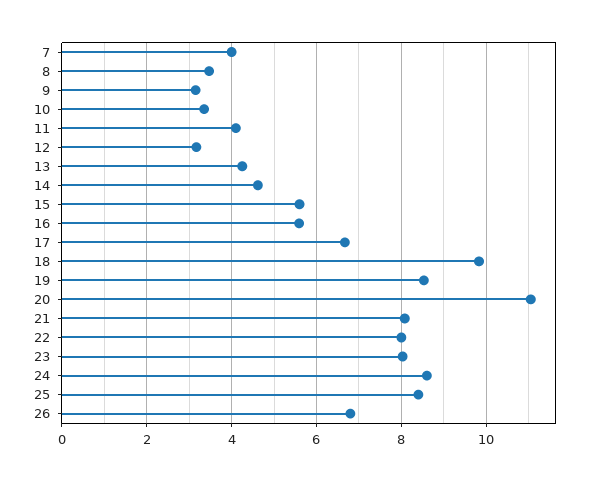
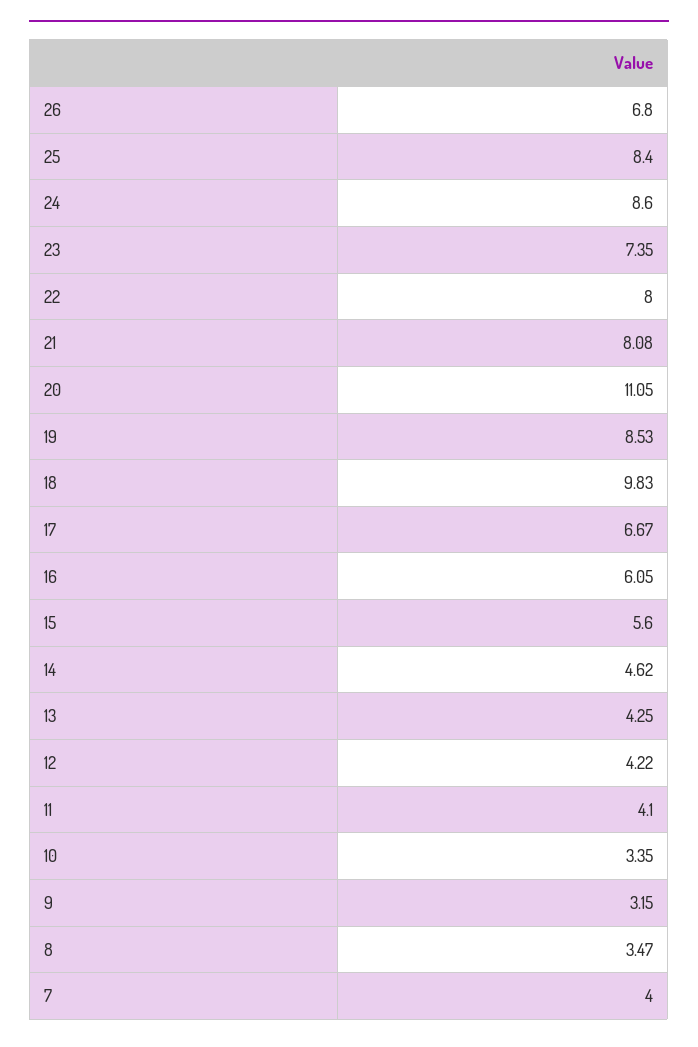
12: 3.2 -> 4.22
16: 5.6 -> 6.05
23: 8 -> 7.35

